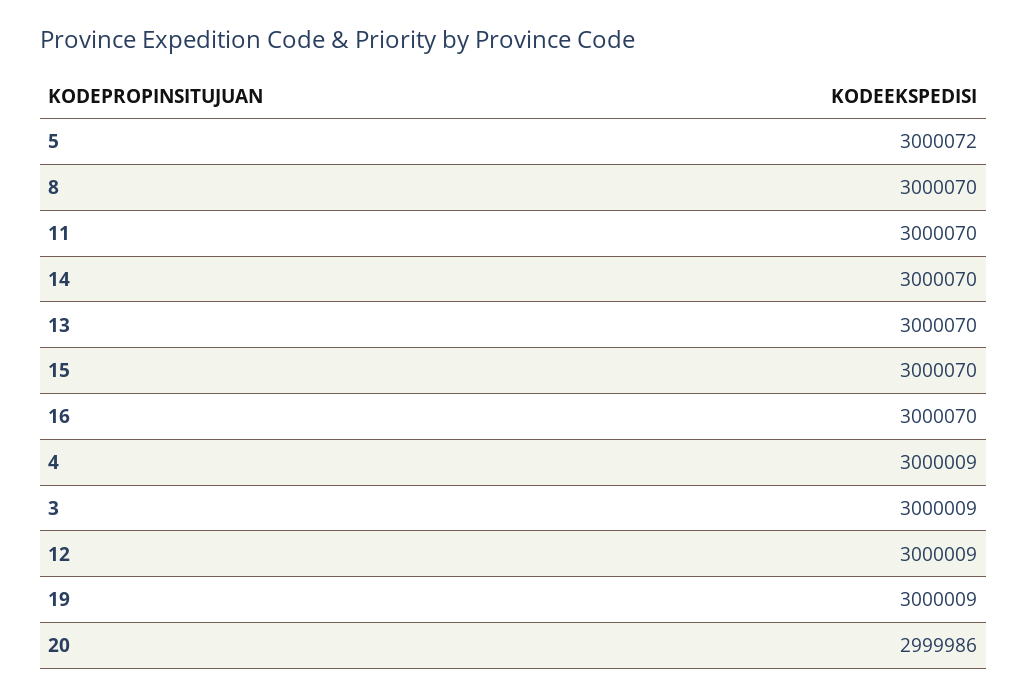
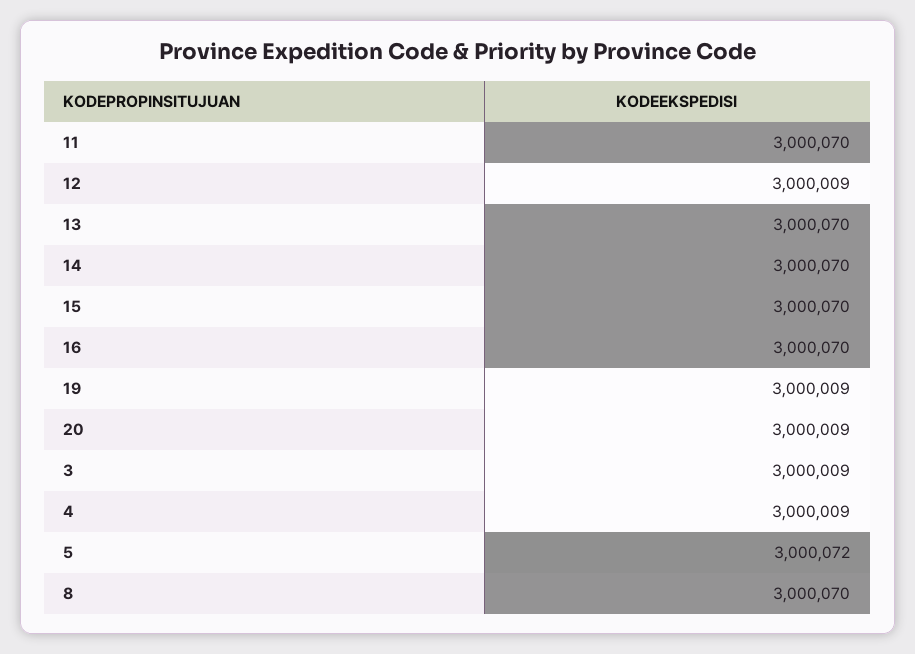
20: 2999986 -> 3000009

